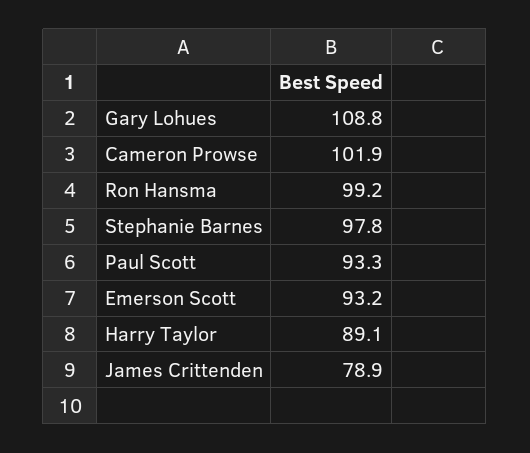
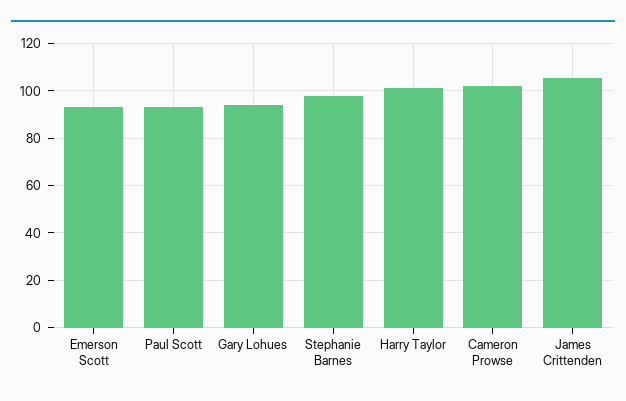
Gary Lohues: 108.8 -> 95
Ron Hansma: 99.2 -> none
Harry Taylor: 89.1 -> 100
James Crittenden: 78.9 -> 105

